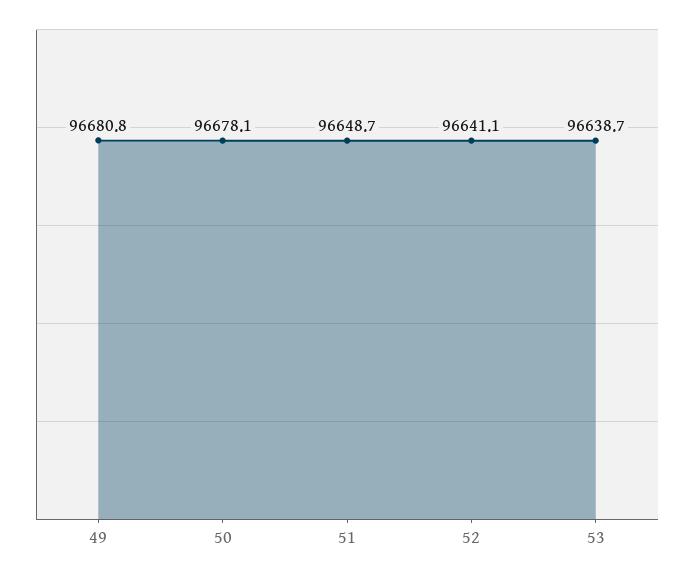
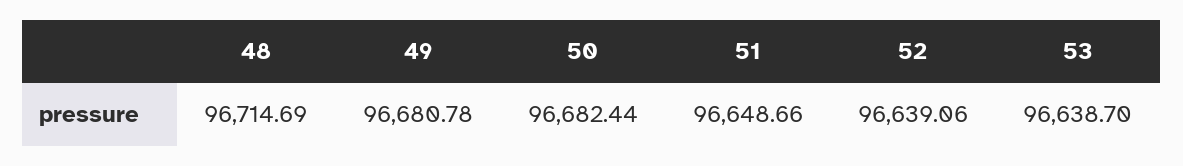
50: 96678.1 -> 96682.44
52: 96641.1 -> 96639.06
48: none -> 96714.69

